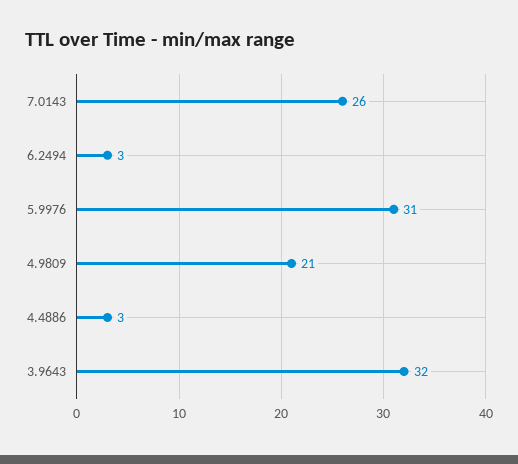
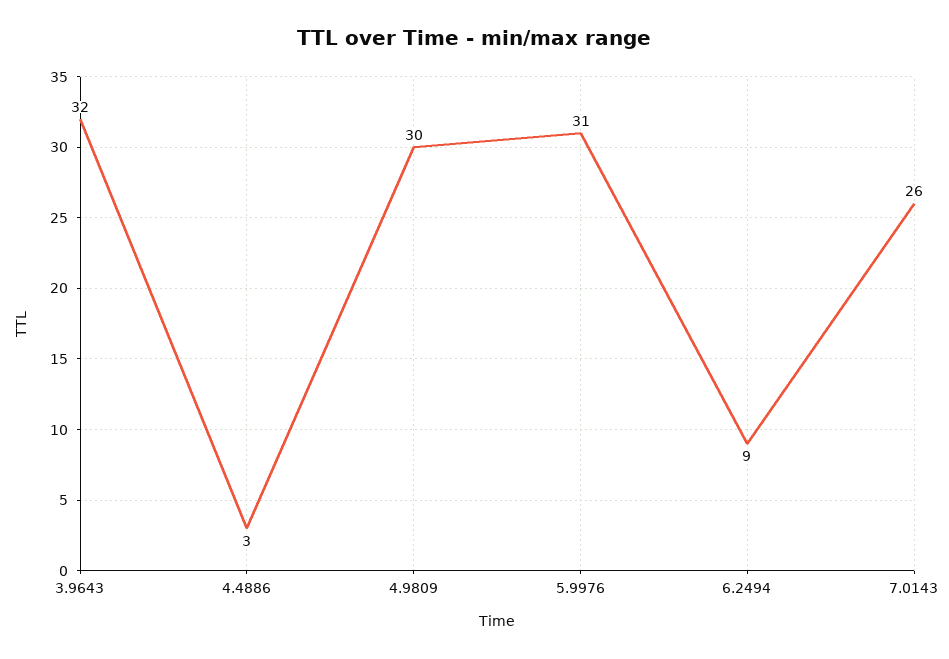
6.2494: 3 -> 9
4.9809: 21 -> 30

